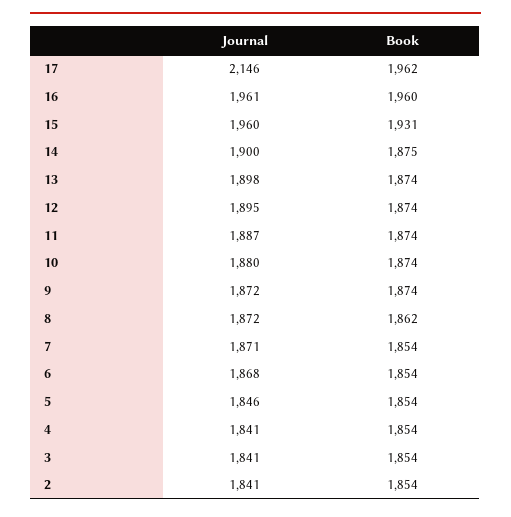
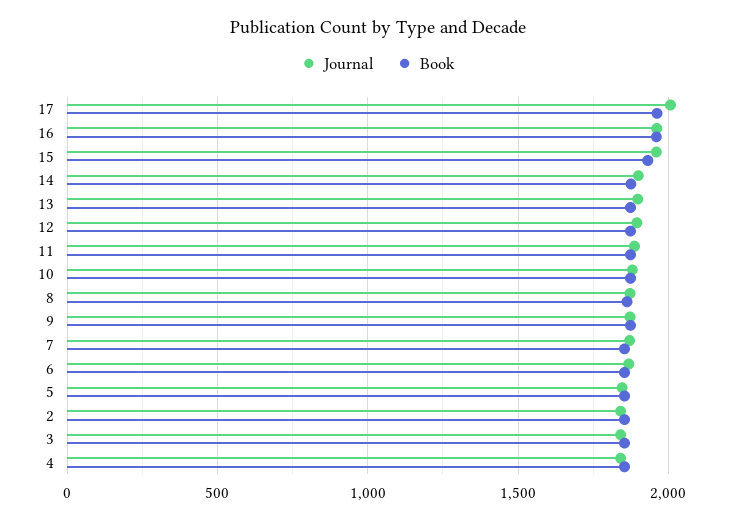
Journal, 17: 2146 -> 2000

